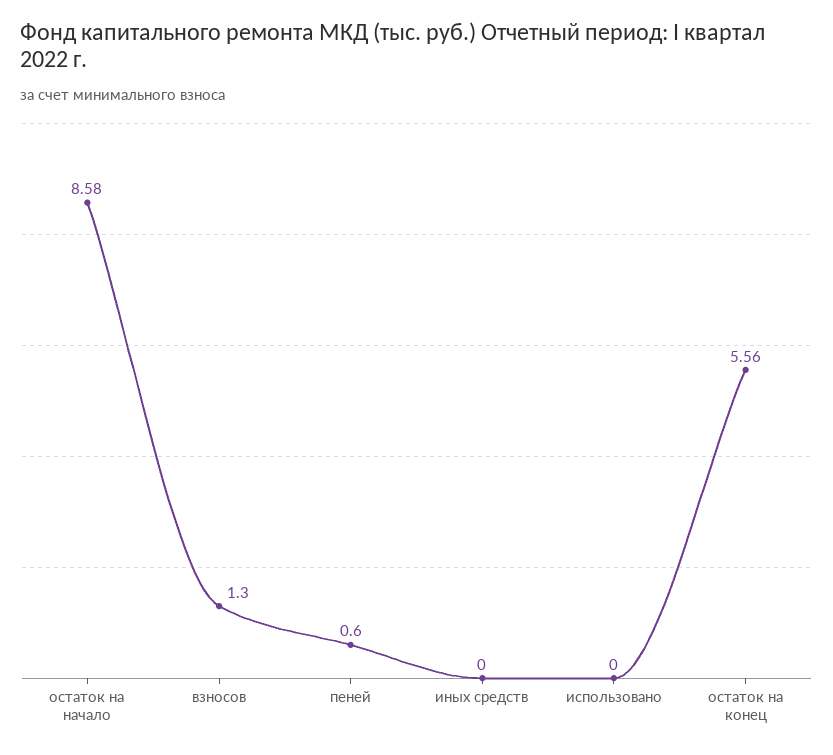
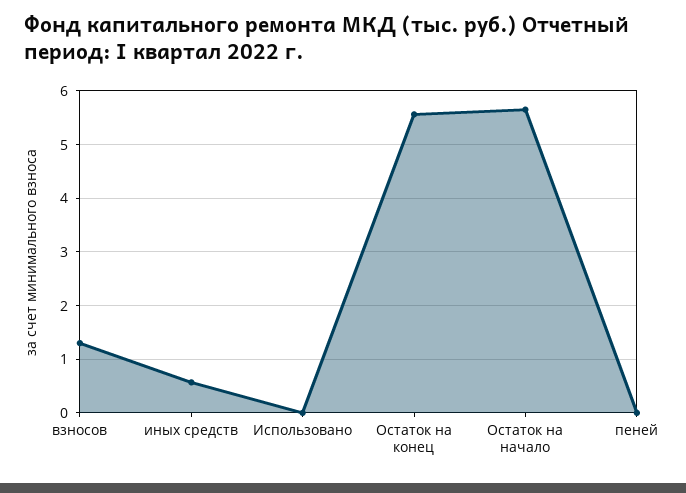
остаток на начало: 8.58 -> 5.6
пеней: 0.6 -> 0
иных средств: 0 -> 0.6

